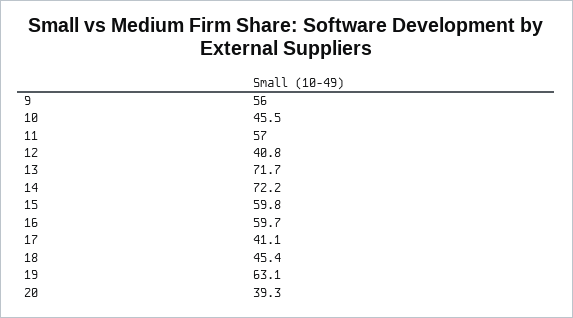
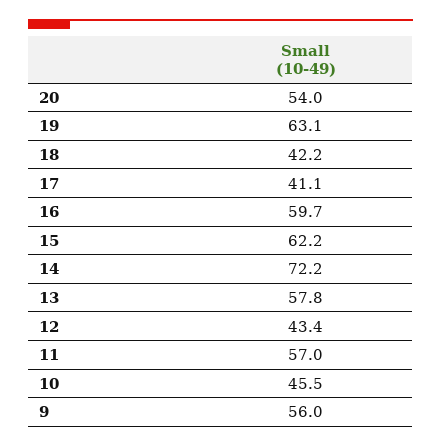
12: 40.8 -> 43.4
13: 71.7 -> 57.8
15: 59.8 -> 62.2
18: 45.4 -> 42.2
20: 39.3 -> 54

